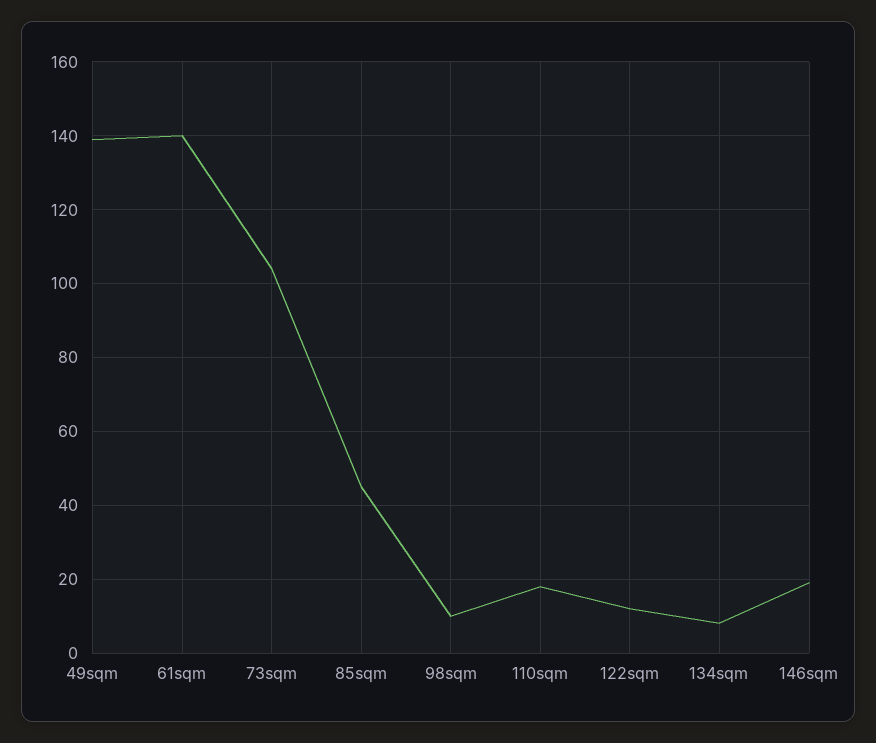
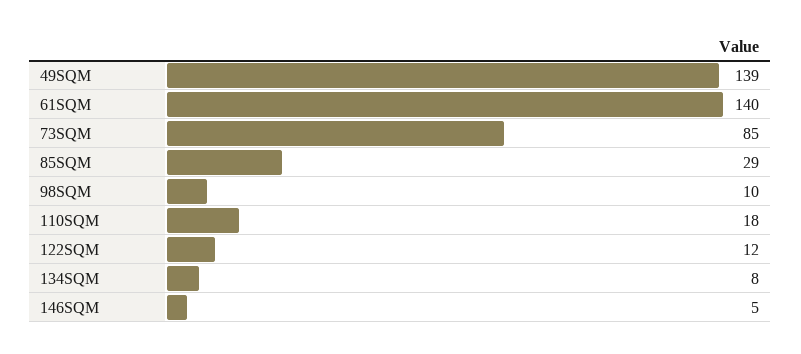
73sqm: 105 -> 85
85sqm: 45 -> 29
146sqm: 20 -> 5

